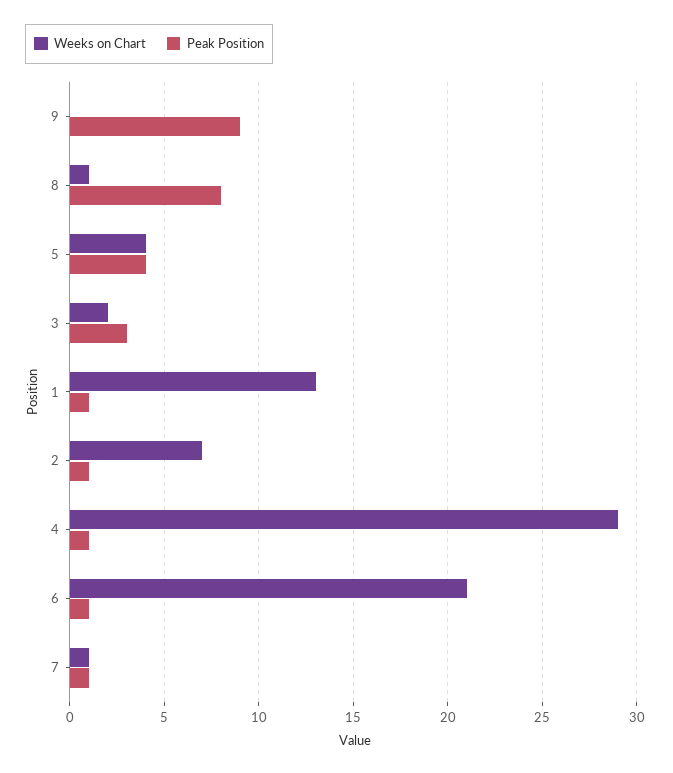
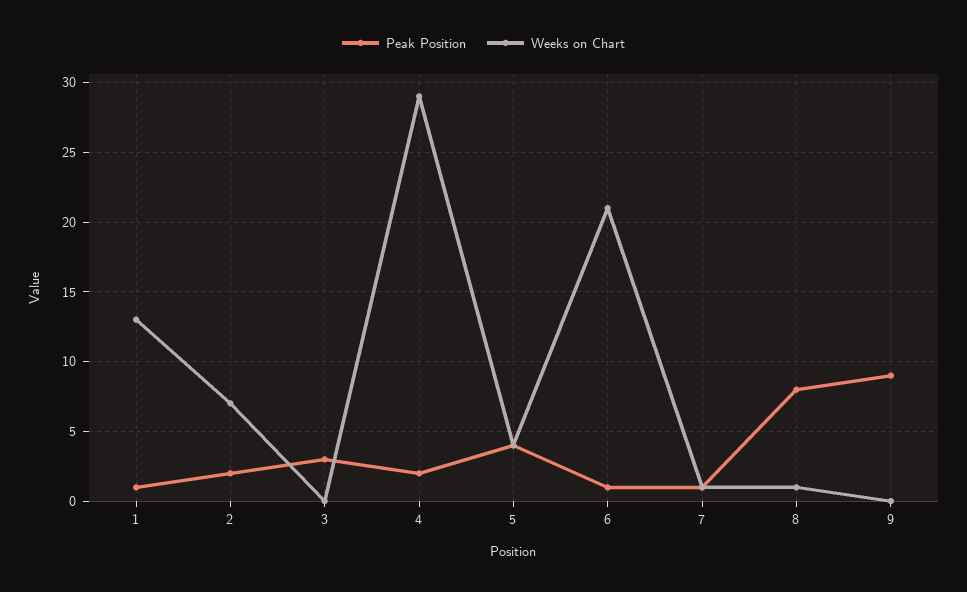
Weeks on Chart, 3: 2 -> 0
Peak Position, 2: 1 -> 2
Peak Position, 4: 1 -> 2

